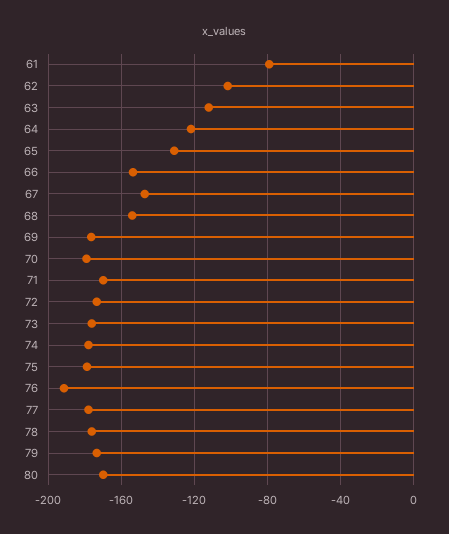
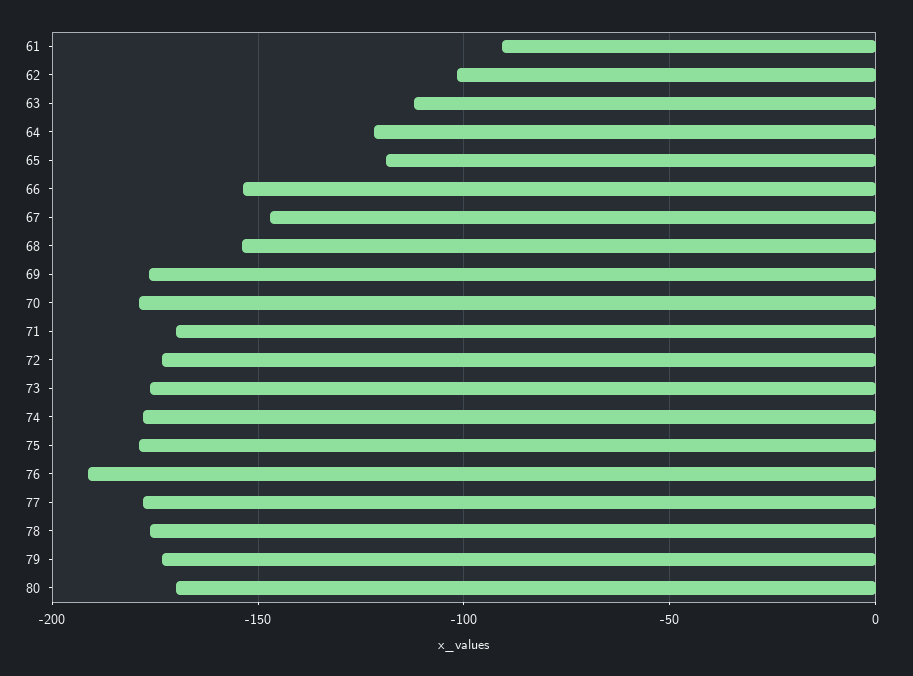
61: -80 -> -90
65: -130 -> -120

